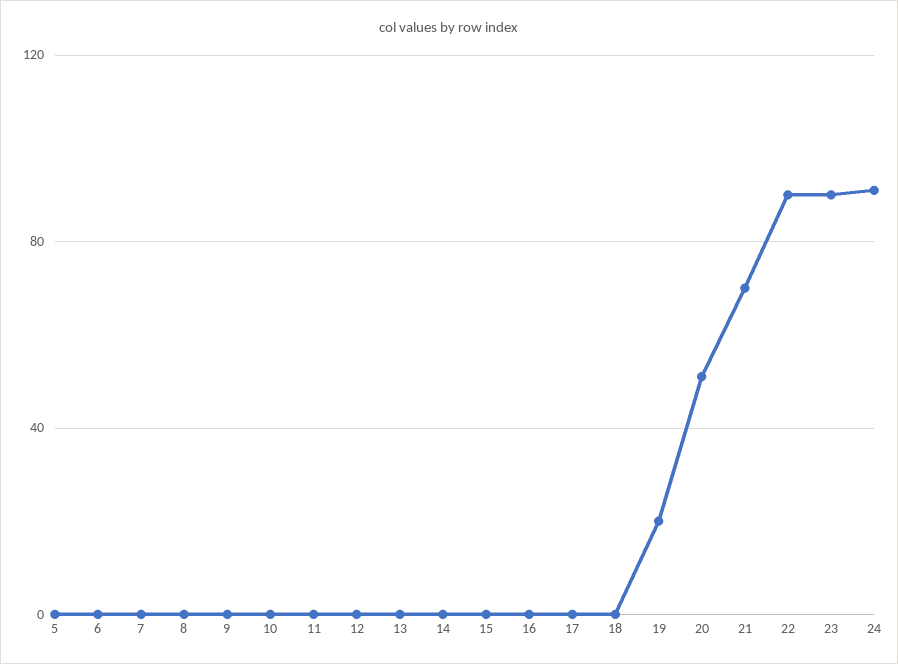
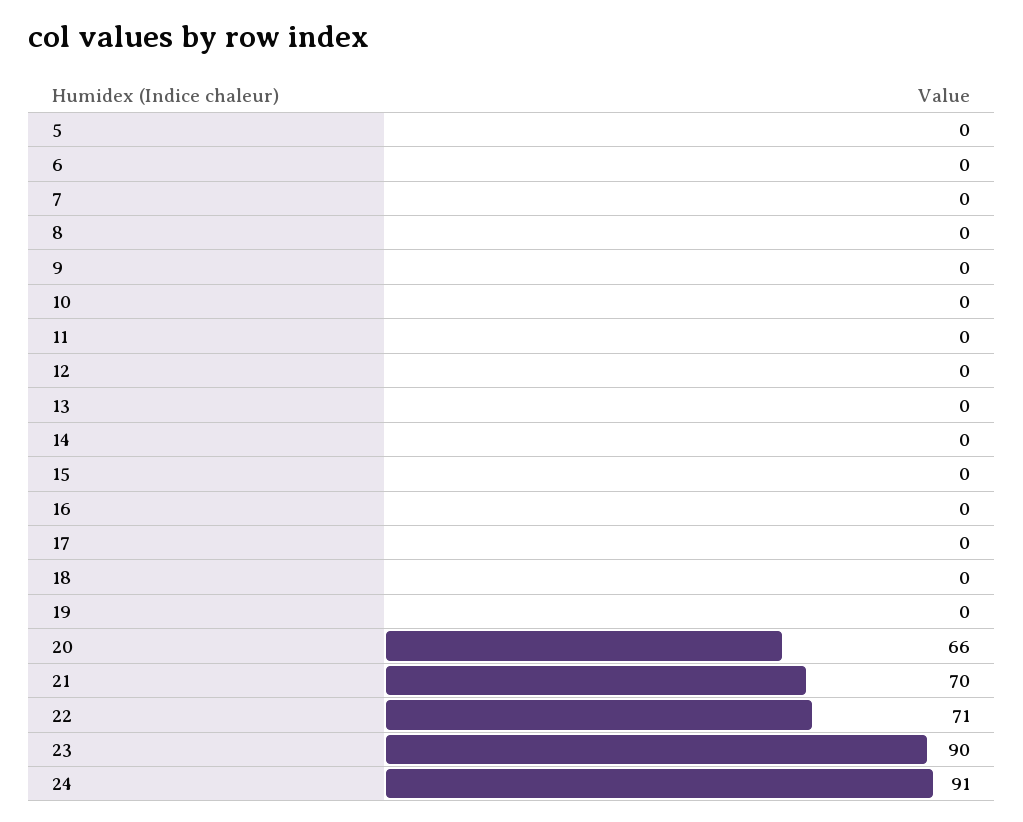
19: 20 -> 0
20: 50 -> 66
22: 90 -> 71

